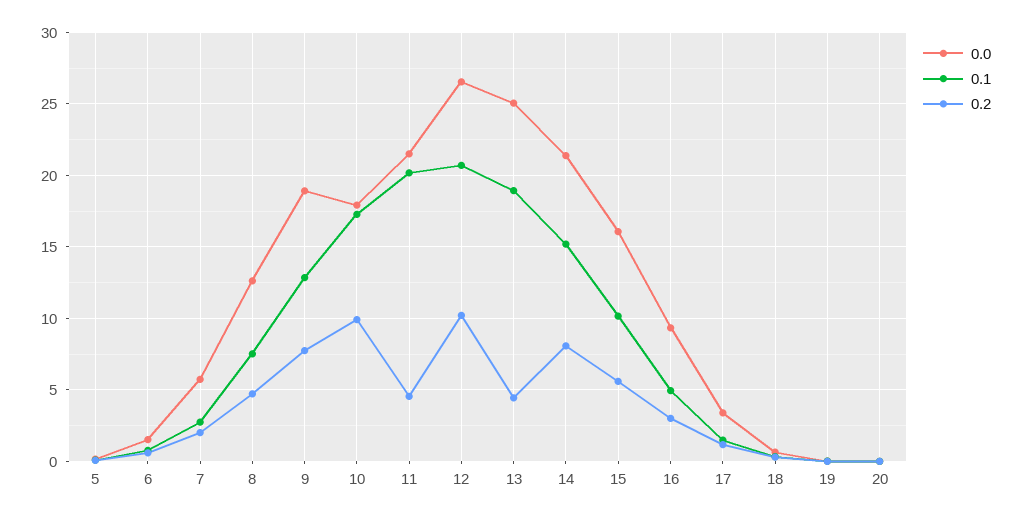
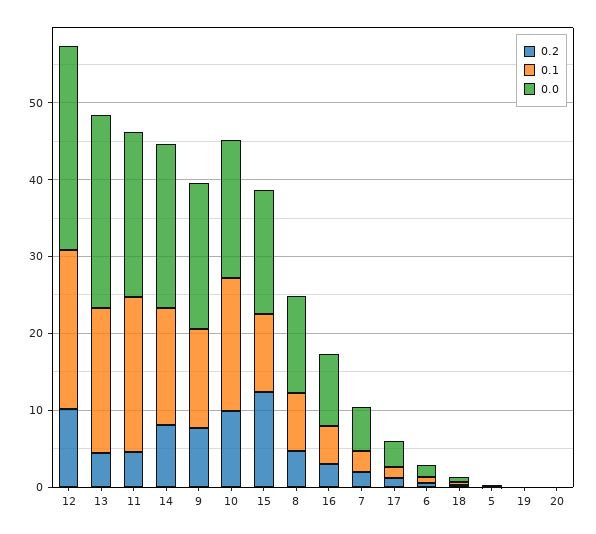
0.2, 15: 5.5 -> 12

